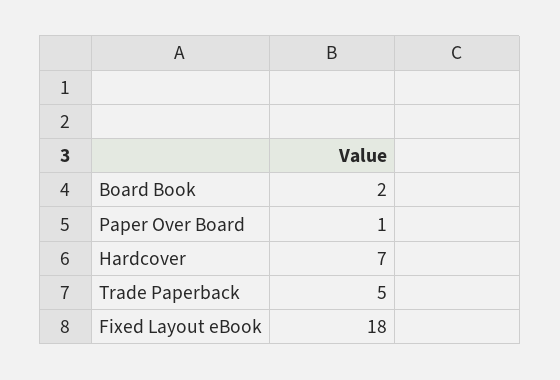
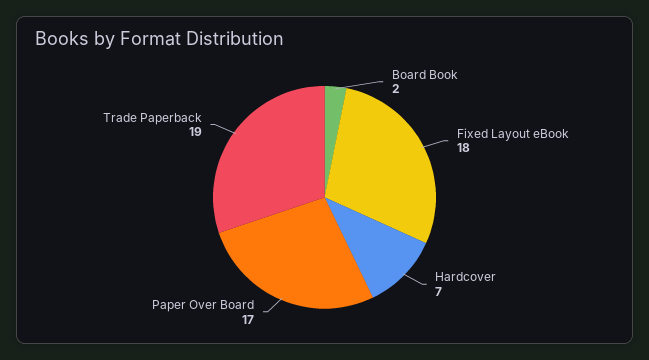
Paper Over Board: 1 -> 17
Trade Paperback: 5 -> 19

